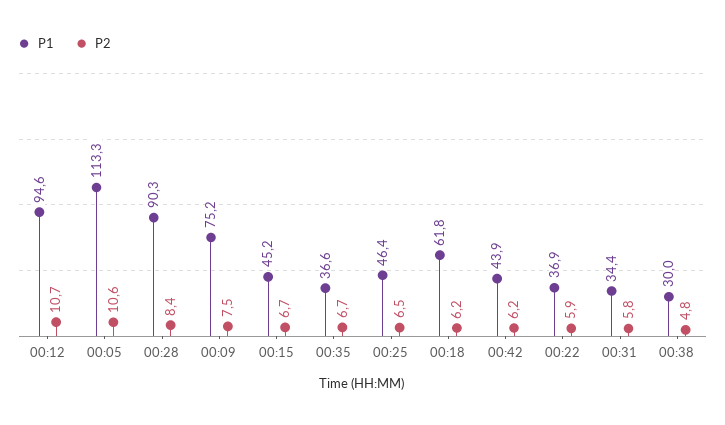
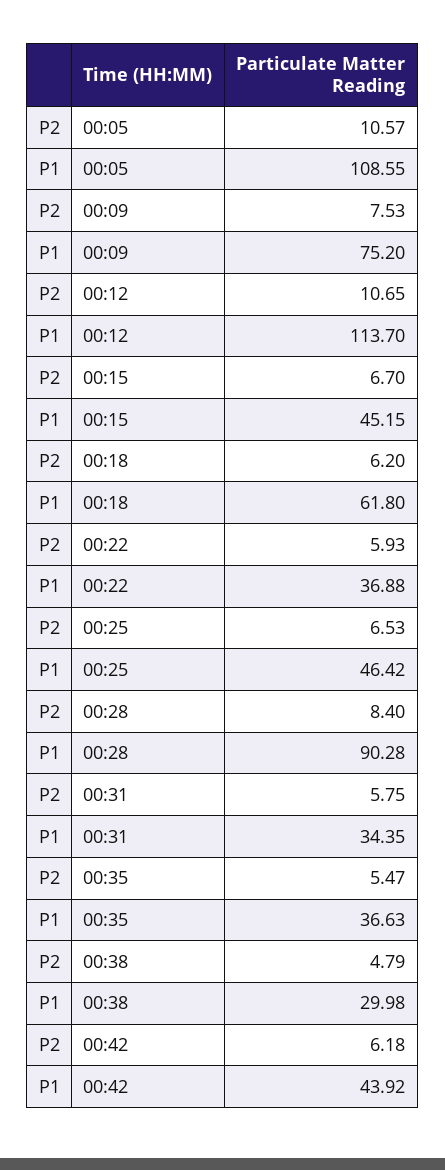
P1, 00:12: 94.6 -> 113.7
P1, 00:05: 113.3 -> 108.55
P2, 00:35: 6.7 -> 5.47

